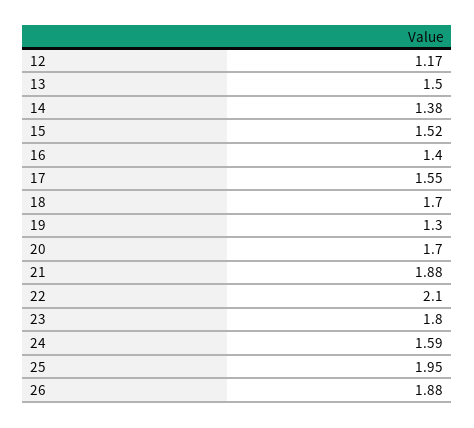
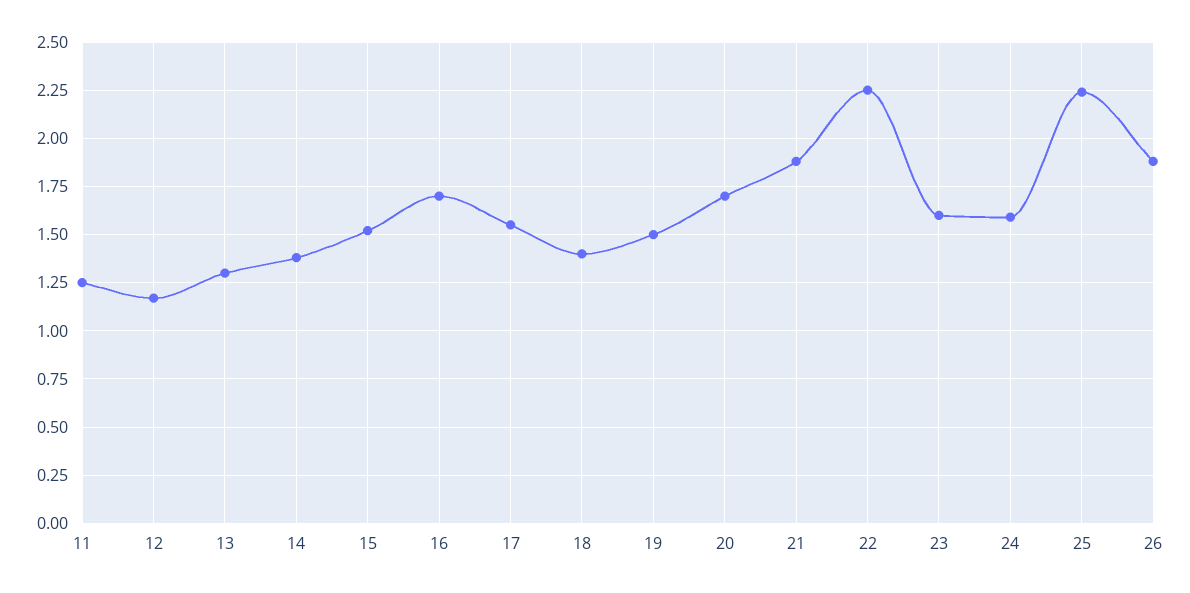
13: 1.5 -> 1.3
16: 1.4 -> 1.7
18: 1.7 -> 1.4
19: 1.3 -> 1.5
22: 2.1 -> 2.25
23: 1.8 -> 1.6
25: 1.95 -> 2.25
11: none -> 1.25

